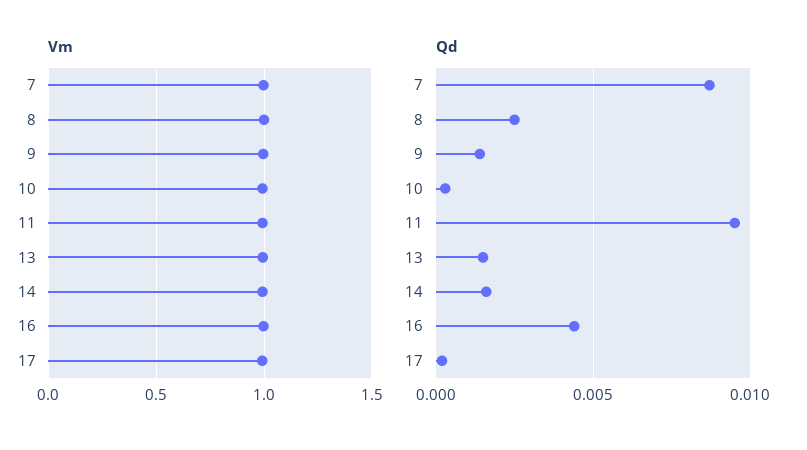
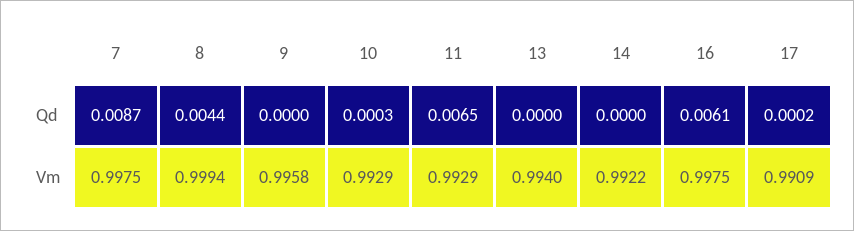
Qd, 8: 0.0025 -> 0.0044
Qd, 9: 0.0015 -> 0
Qd, 11: 0.0095 -> 0.0065
Qd, 13: 0.0015 -> 0
Qd, 14: 0.0015 -> 0
Qd, 16: 0.0045 -> 0.0061

